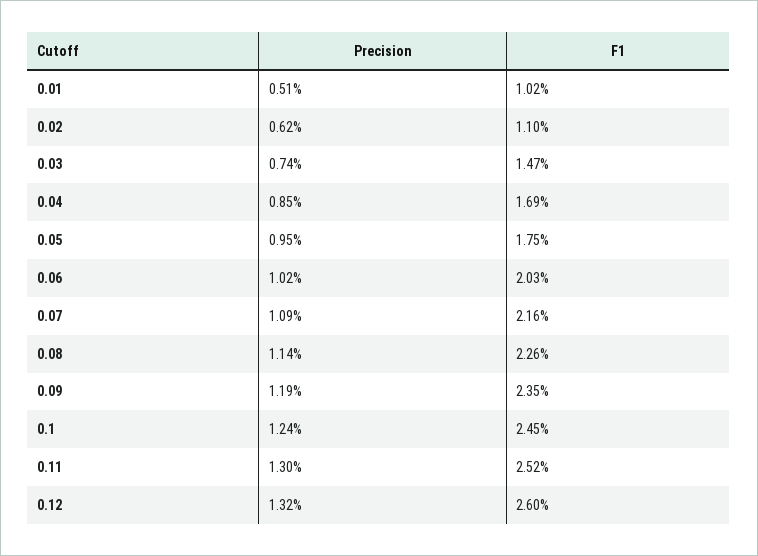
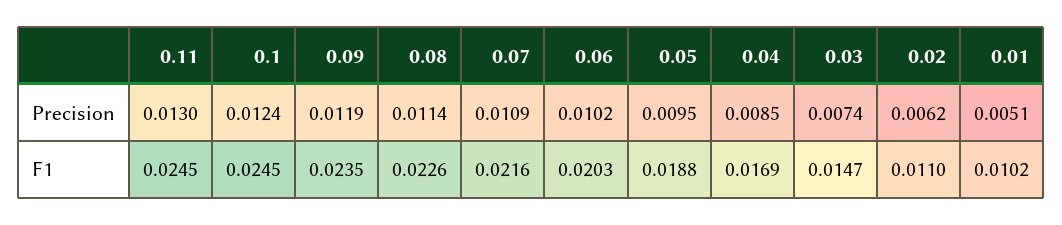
F1, 0.05: 0.0175 -> 0.0188
F1, 0.11: 0.0252 -> 0.0245
Precision, 0.12: 0.0132 -> none
F1, 0.12: 0.026 -> none

